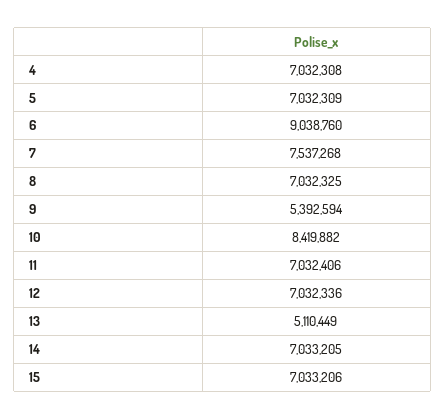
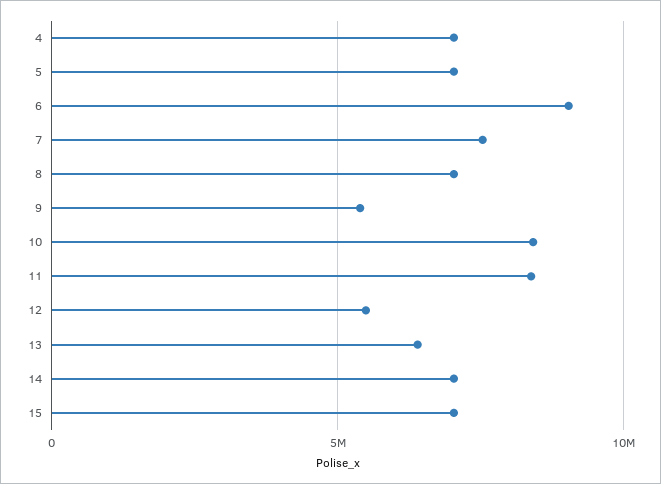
11: 7032406 -> 8500000
12: 7032336 -> 5500000
13: 5110449 -> 6500000

